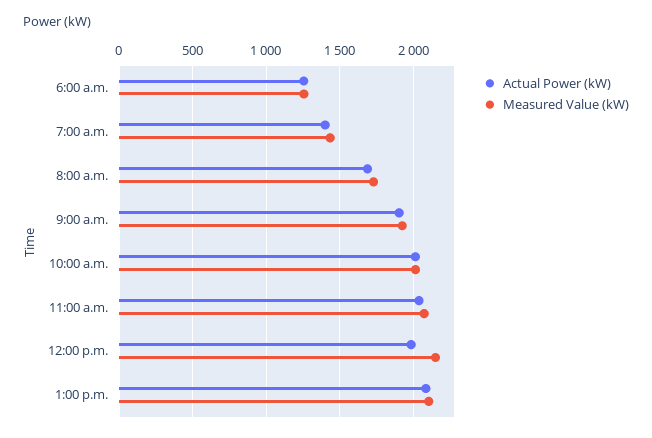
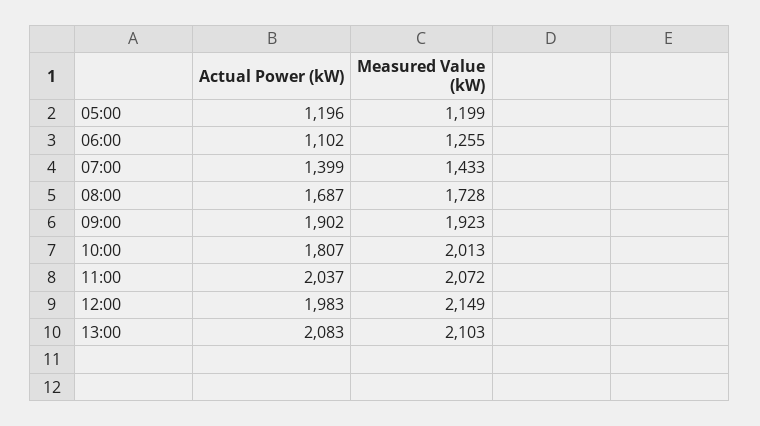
Actual Power (kW), 6:00 a.m.: 1250 -> 1102
Actual Power (kW), 10:00 a.m.: 2000 -> 1807
Actual Power (kW), 05:00: none -> 1196
Measured Value (kW), 05:00: none -> 1199

